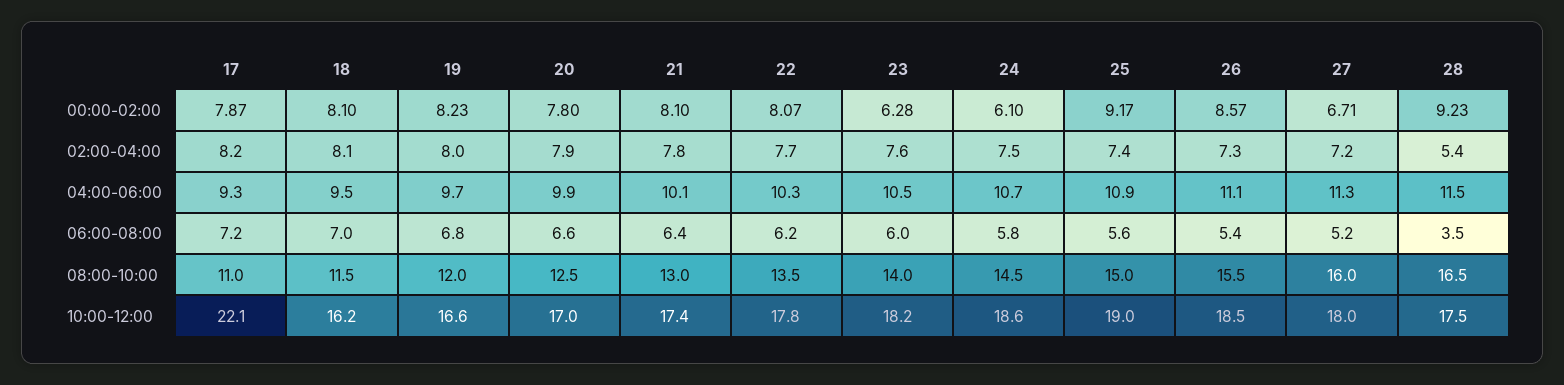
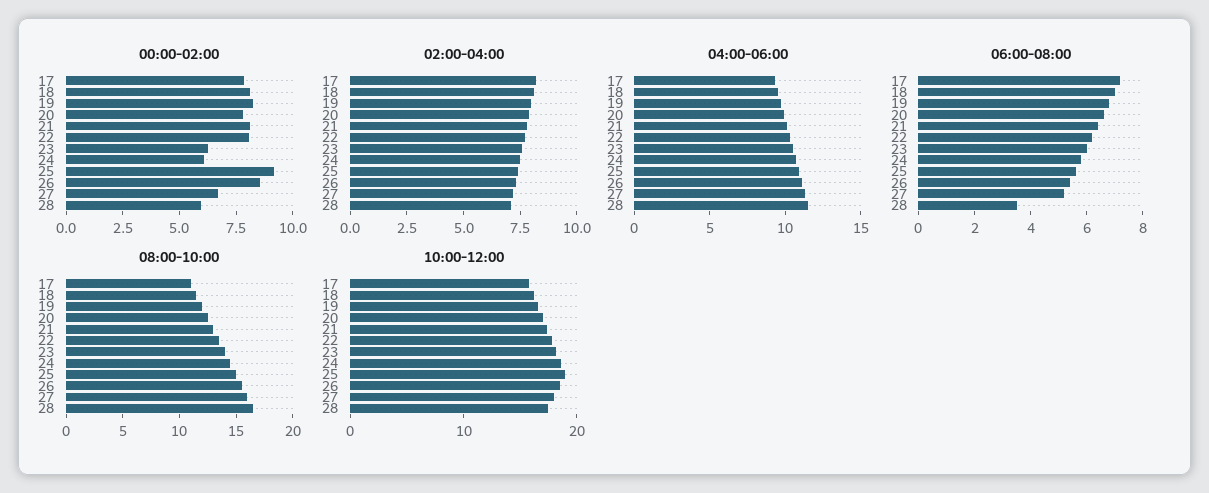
00:00-02:00, 28: 9.23 -> 6
02:00-04:00, 28: 5.4 -> 7
10:00-12:00, 17: 22.1 -> 16

